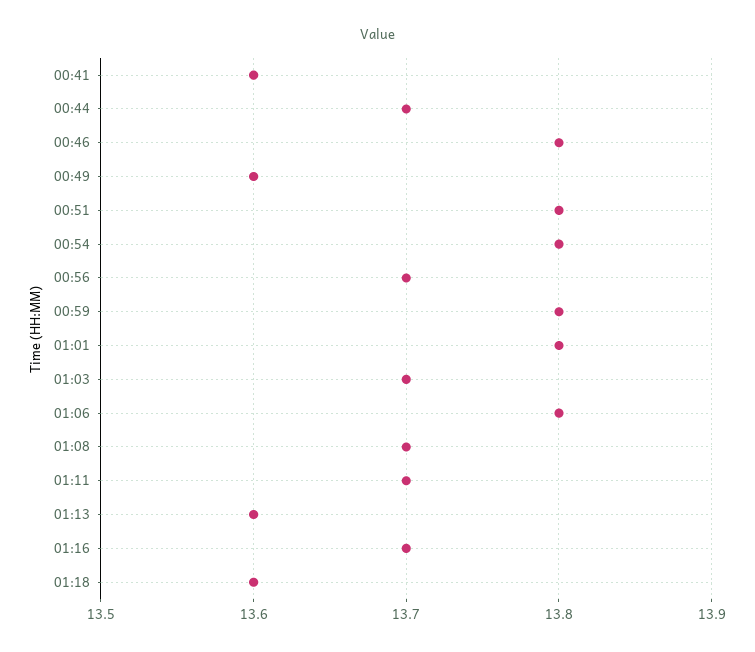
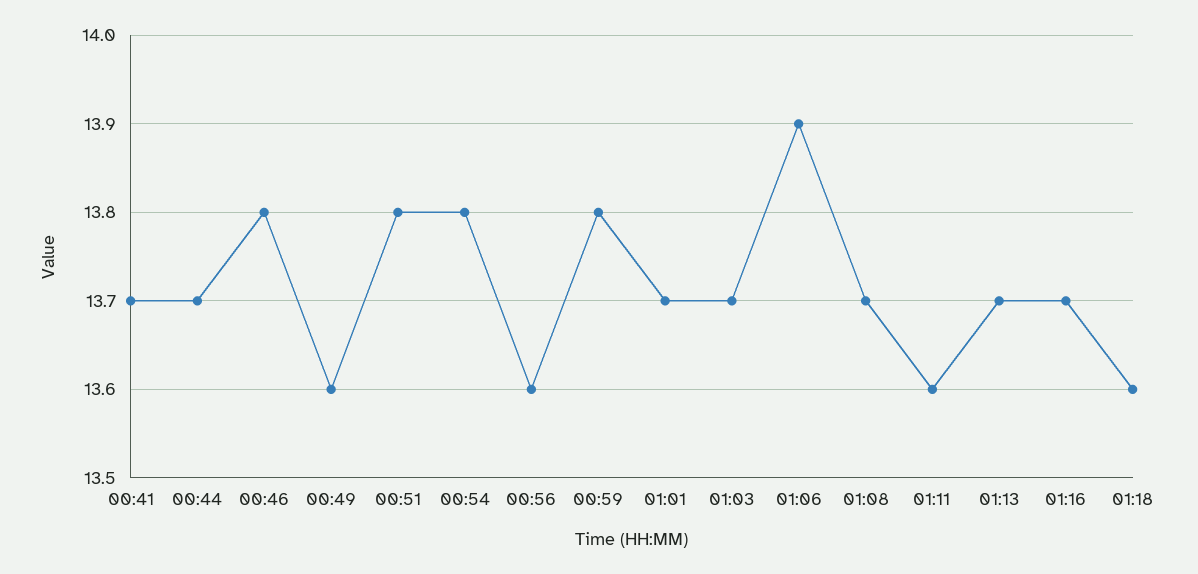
00:41: 13.6 -> 13.7
00:56: 13.7 -> 13.6
01:01: 13.8 -> 13.7
01:06: 13.8 -> 13.9
01:11: 13.7 -> 13.6
01:13: 13.6 -> 13.7

